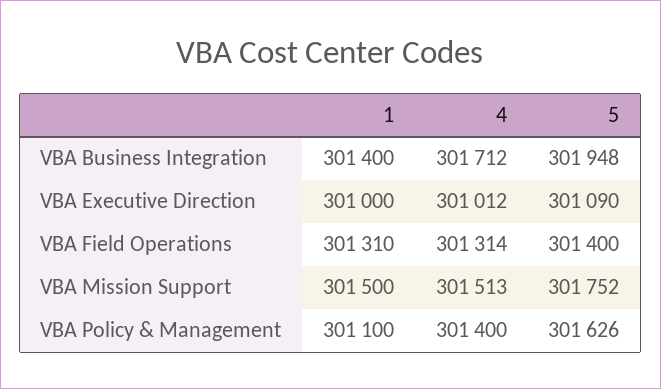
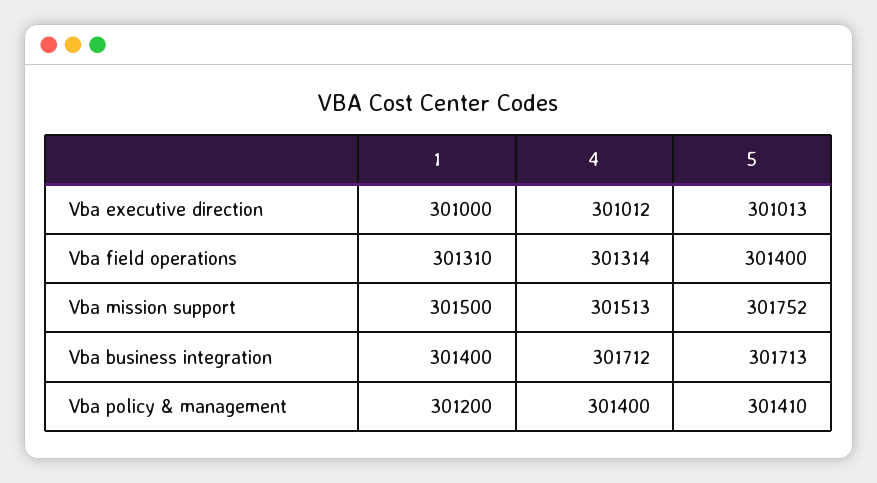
5, VBA Business Integration: 301948 -> 301713
5, VBA Executive Direction: 301090 -> 301013
1, VBA Policy & Management: 301100 -> 301200
5, VBA Policy & Management: 301626 -> 301410

